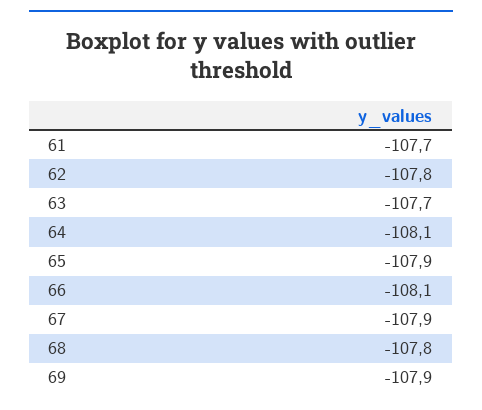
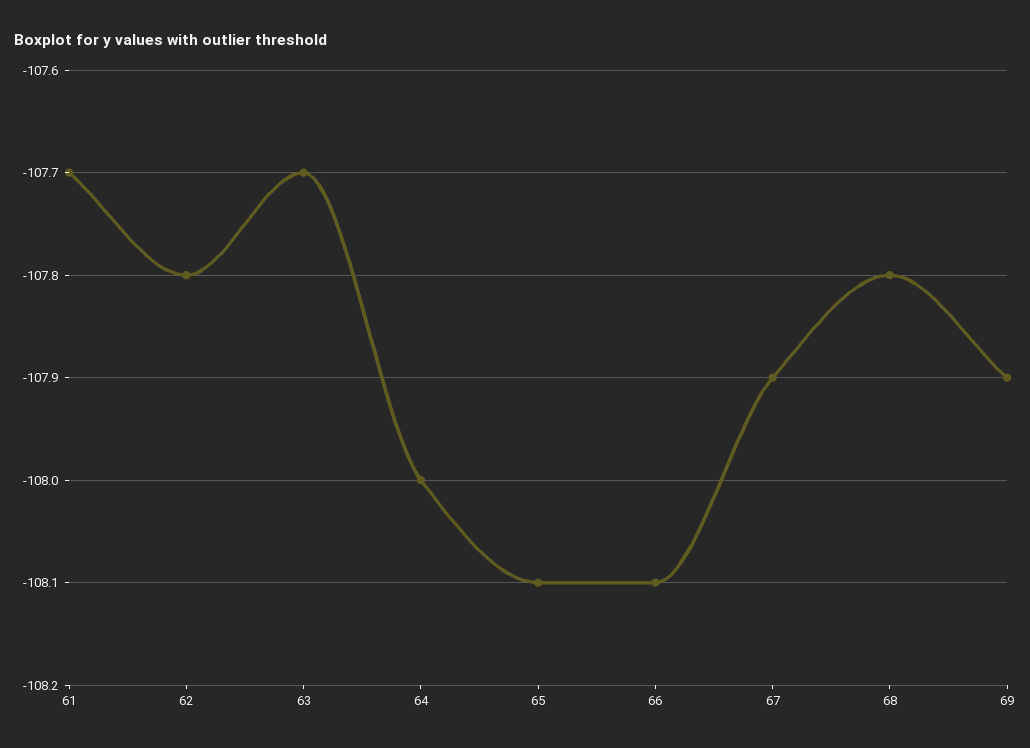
64: -108.1 -> -108
65: -107.9 -> -108.1

